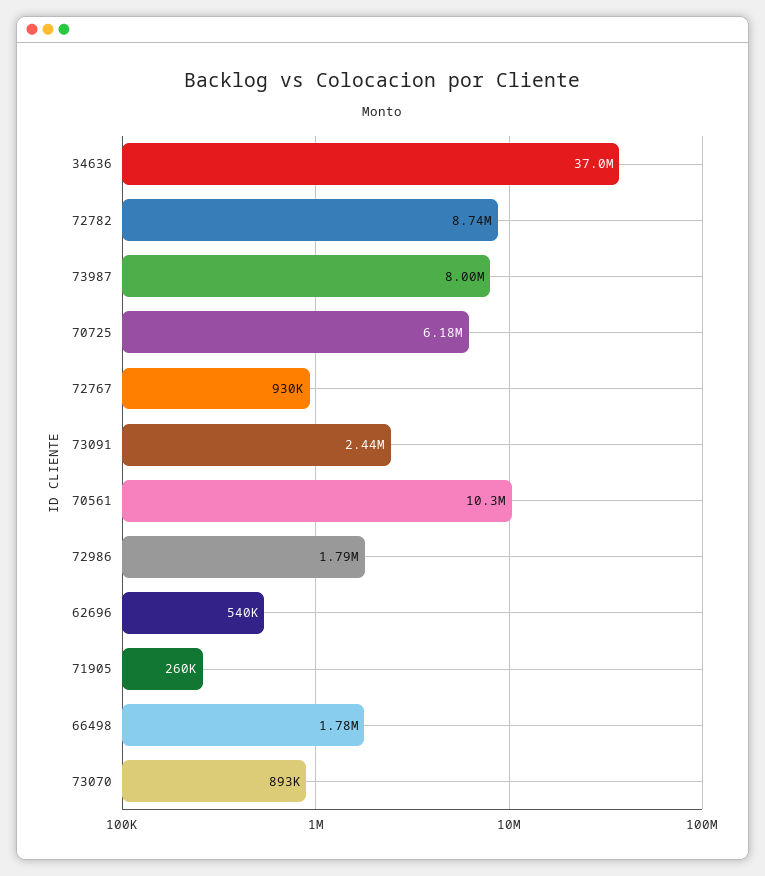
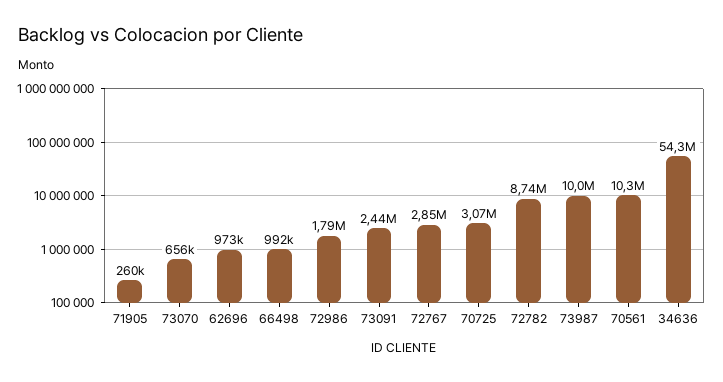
34636: 37000000 -> 54300000
73987: 8000000 -> 10000000
70725: 6180000 -> 3070000
72767: 930000 -> 2850000
62696: 540000 -> 973000
66498: 1780000 -> 992000
73070: 893000 -> 656000

